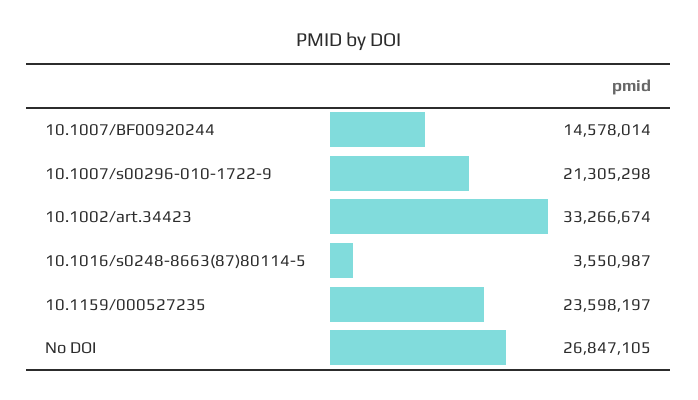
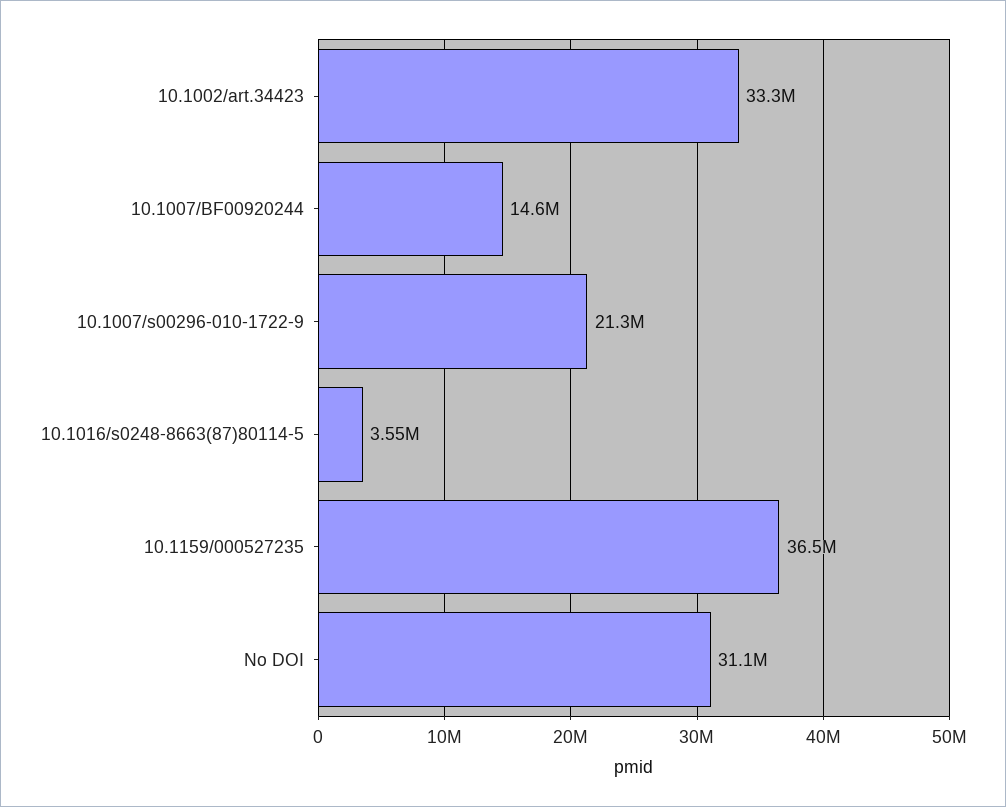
10.1159/000527235: 23598197 -> 36500000
No DOI: 26847105 -> 31100000

